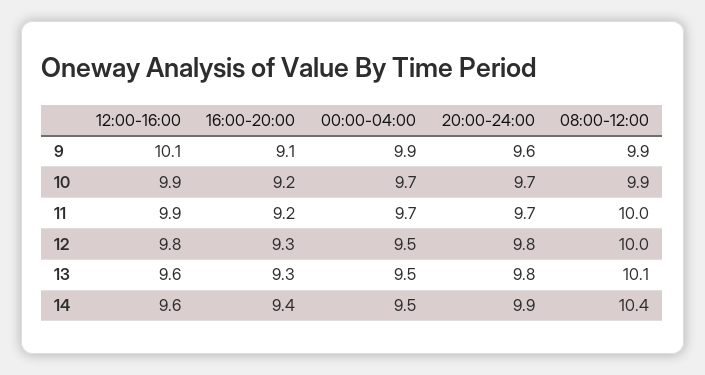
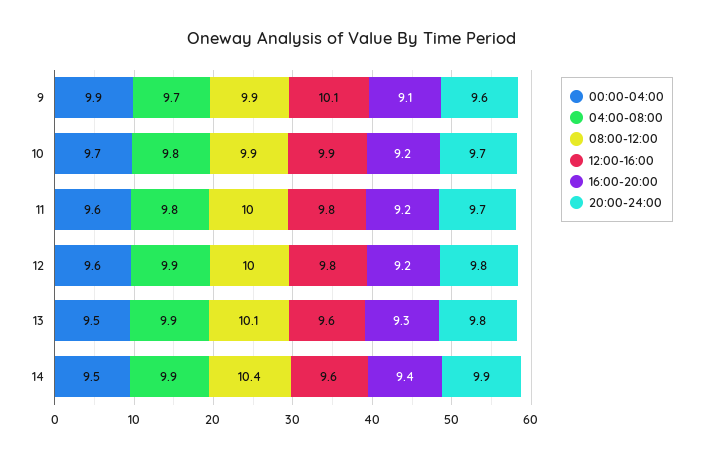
12:00-16:00, 11: 9.9 -> 9.8
00:00-04:00, 11: 9.7 -> 9.6
16:00-20:00, 12: 9.3 -> 9.2
00:00-04:00, 12: 9.5 -> 9.6
04:00-08:00, 9: none -> 9.7
04:00-08:00, 10: none -> 9.8
04:00-08:00, 11: none -> 9.8
04:00-08:00, 12: none -> 9.9
04:00-08:00, 13: none -> 9.9
04:00-08:00, 14: none -> 9.9

